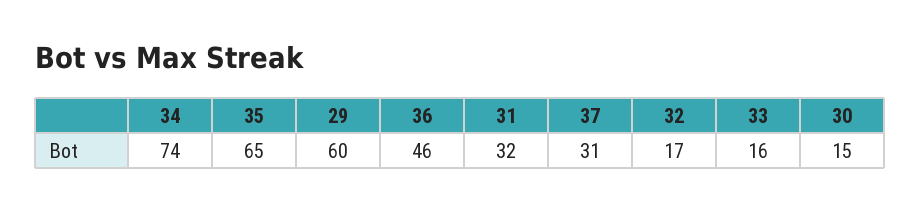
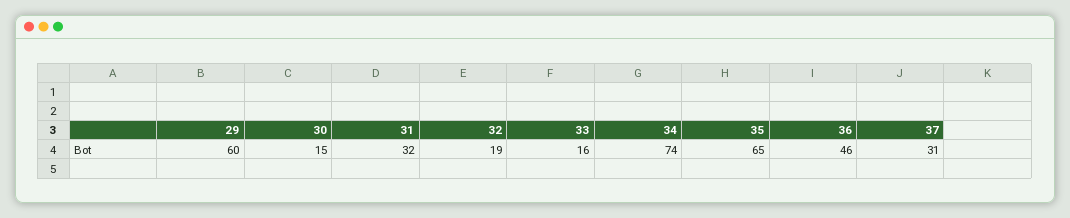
32: 17 -> 19

